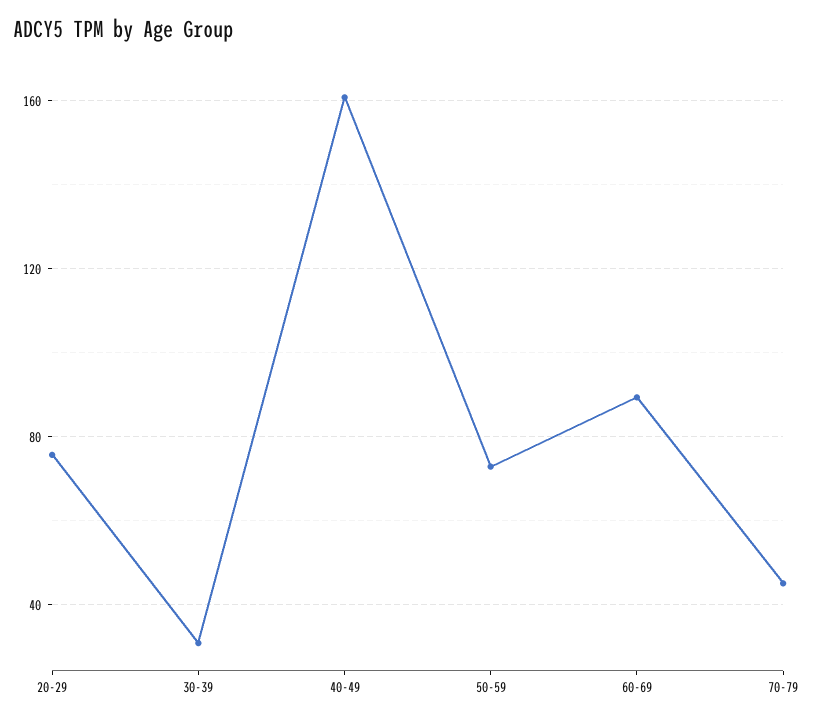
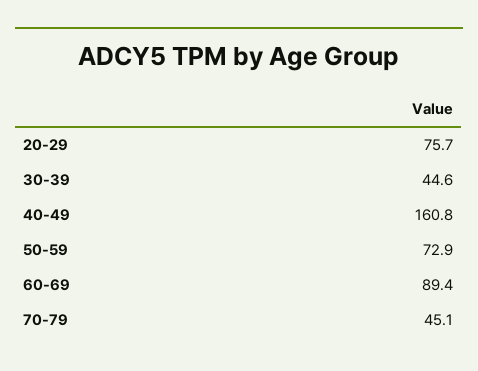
30-39: 30 -> 44.6

